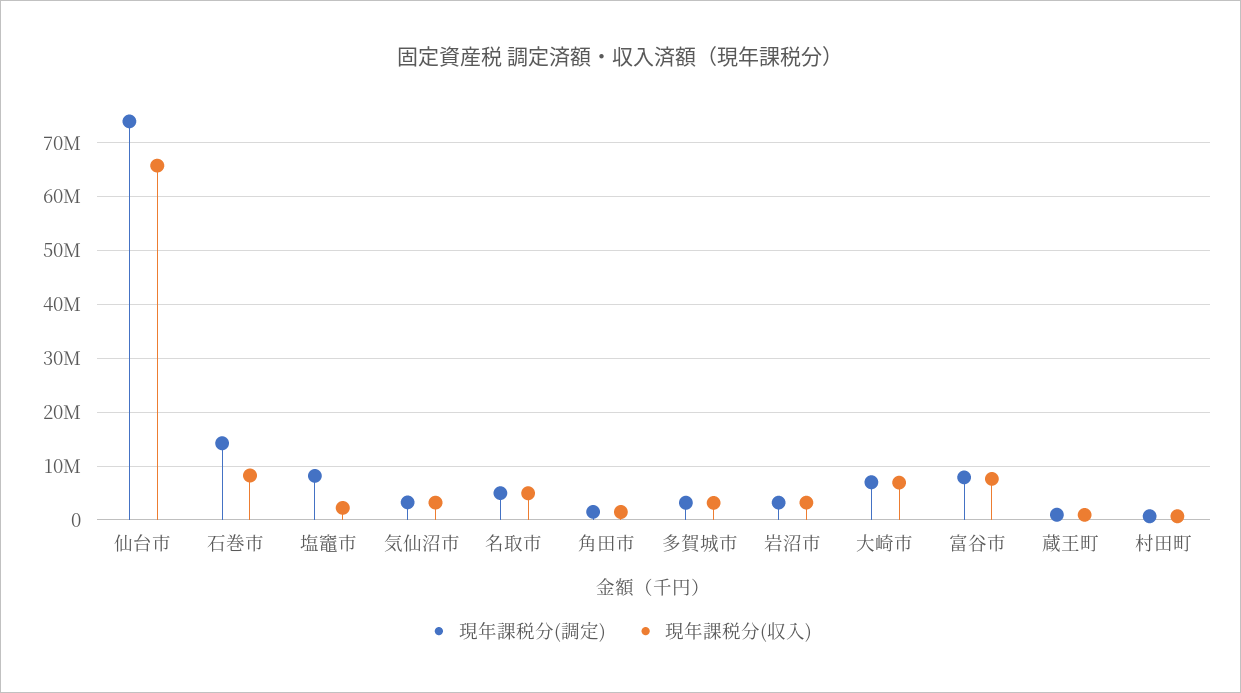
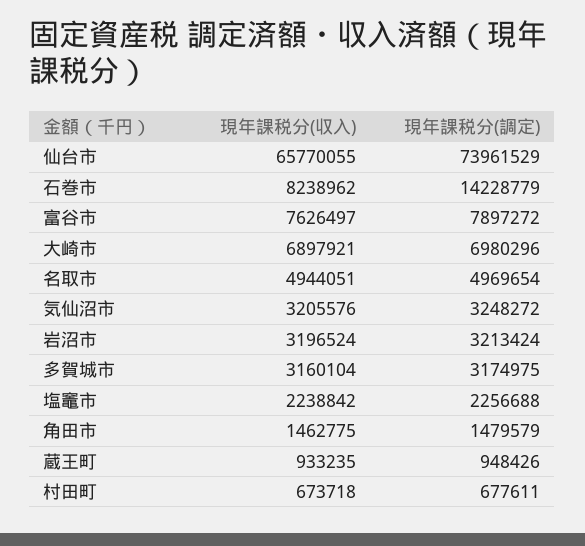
現年課税分(調定), 塩竈市: 8000000 -> 2256688

